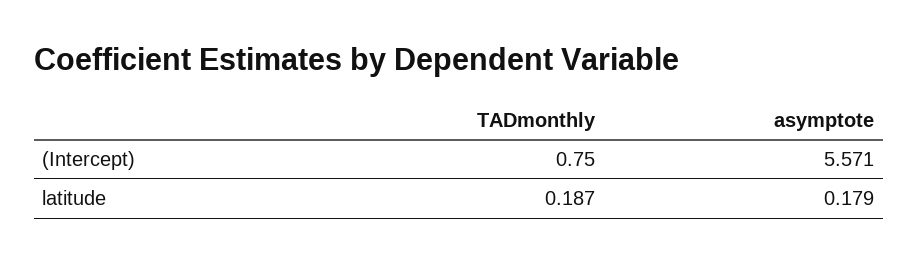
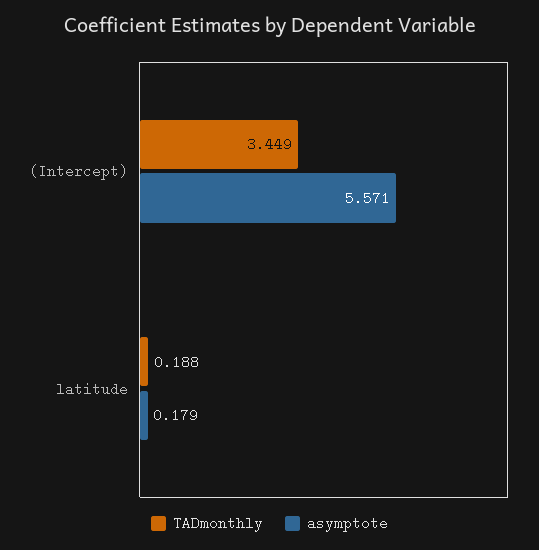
TADmonthly, (Intercept): 0.75 -> 3.449
TADmonthly, latitude: 0.187 -> 0.188

